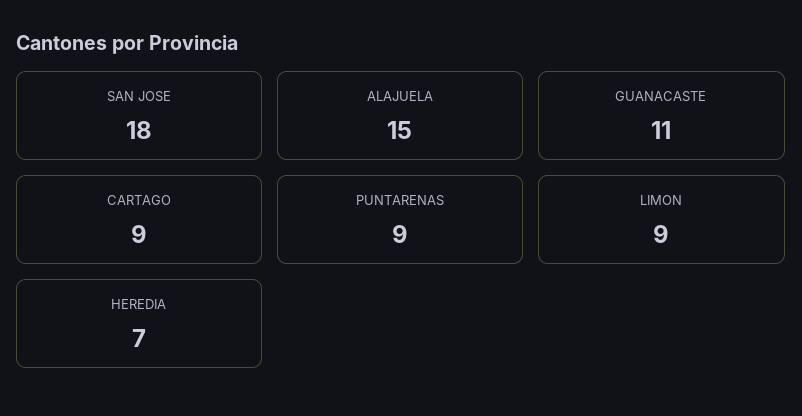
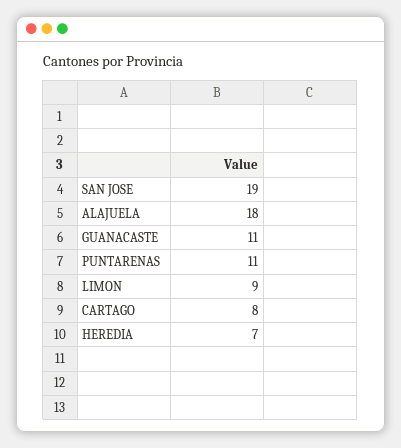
SAN JOSE: 18 -> 19
ALAJUELA: 15 -> 18
CARTAGO: 9 -> 8
PUNTARENAS: 9 -> 11

